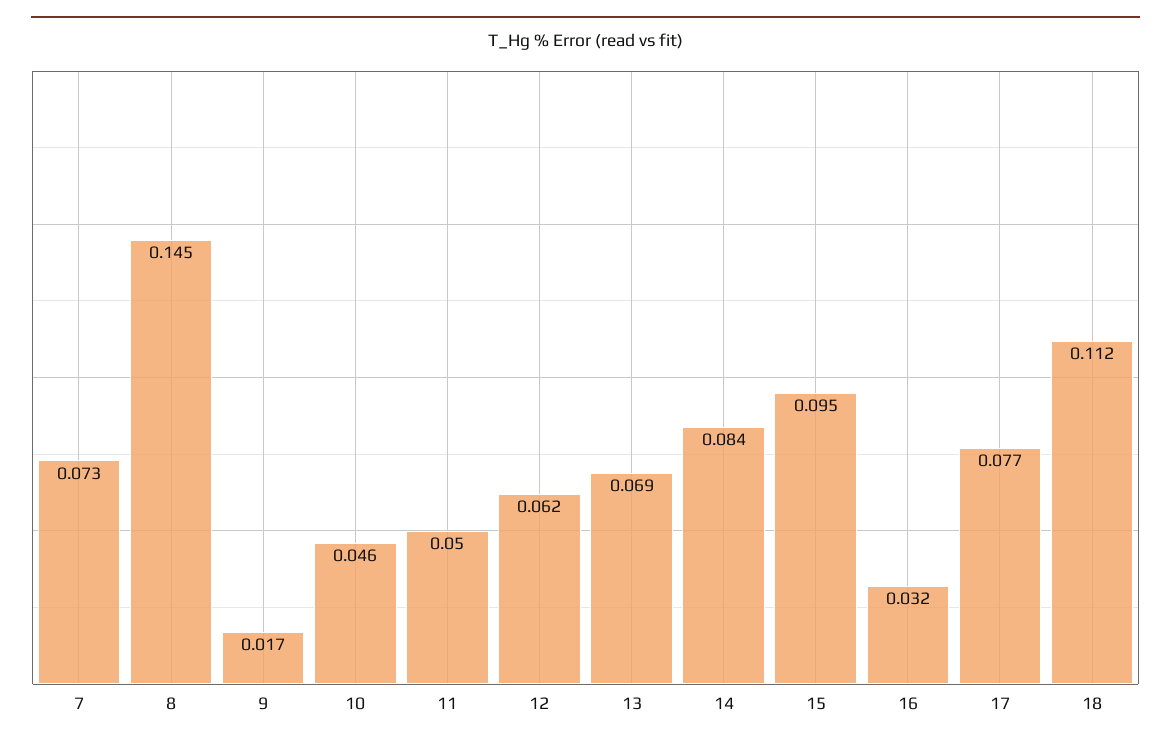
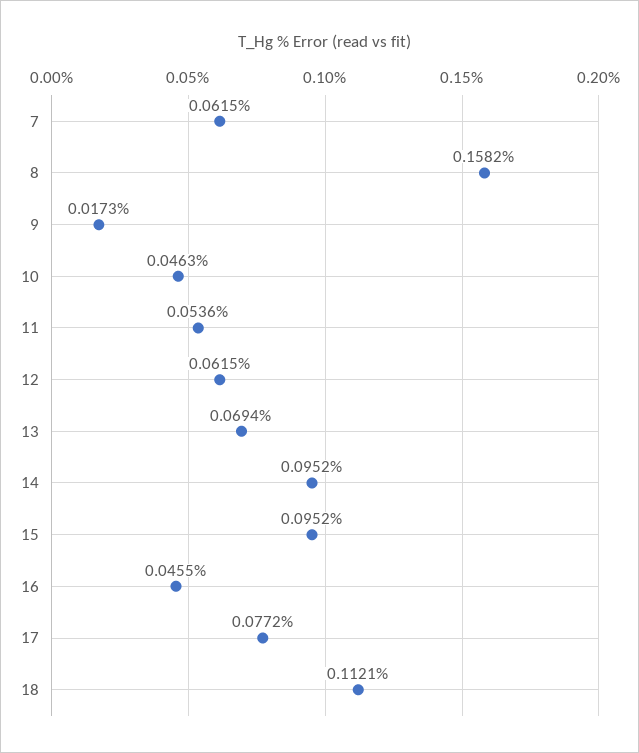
7: 0.073 -> 0.0615
8: 0.145 -> 0.1582
11: 0.05 -> 0.0536
14: 0.084 -> 0.0952
16: 0.032 -> 0.0455

